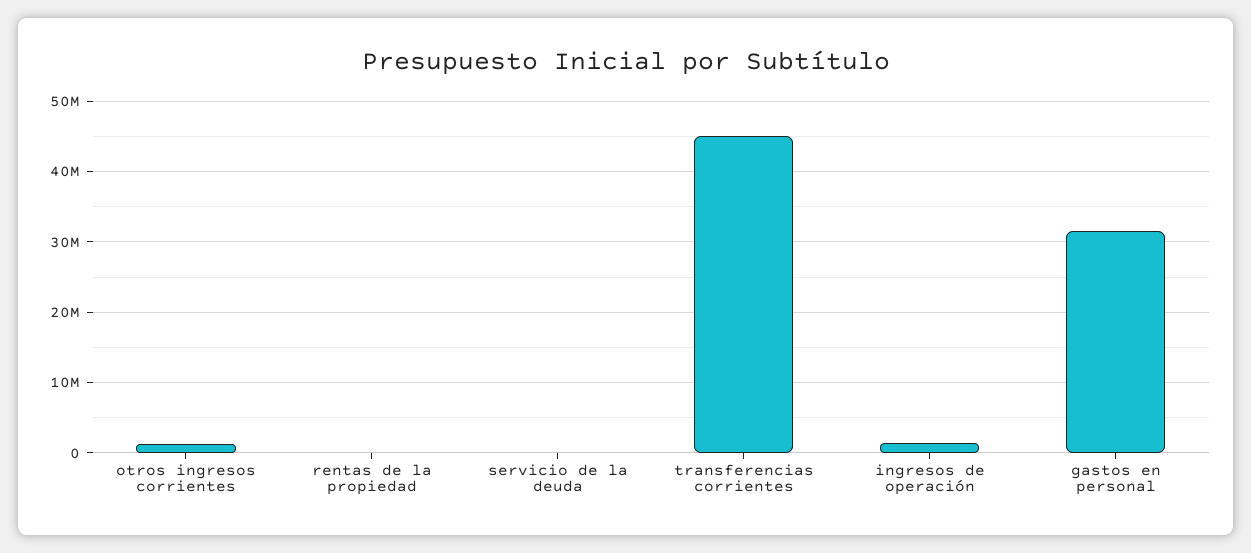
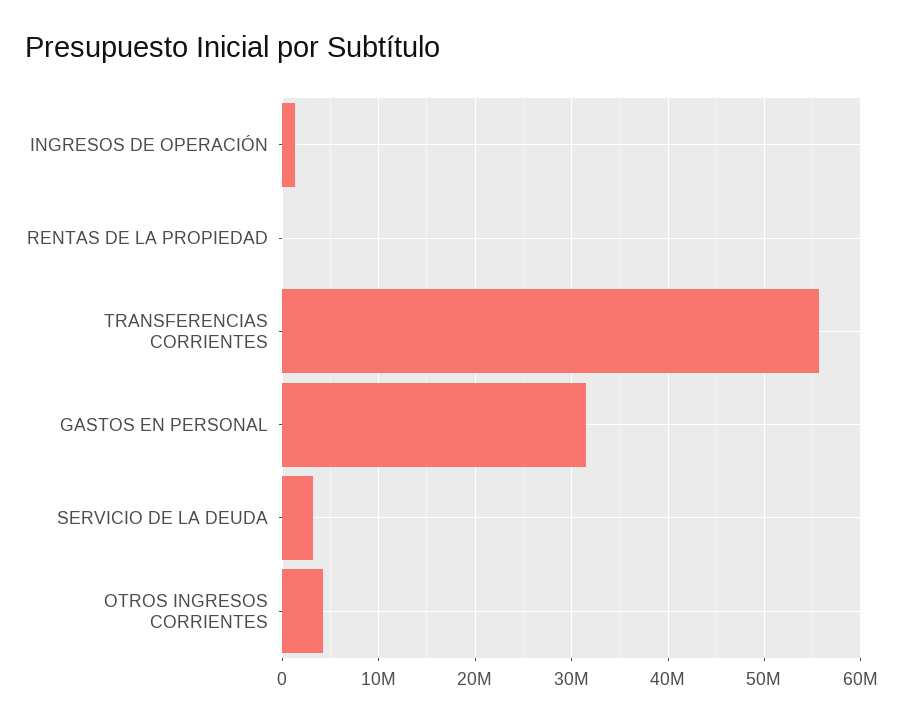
otros ingresos corrientes: 1000000 -> 4000000
servicio de la deuda: 0 -> 3000000
transferencias corrientes: 45000000 -> 56000000

